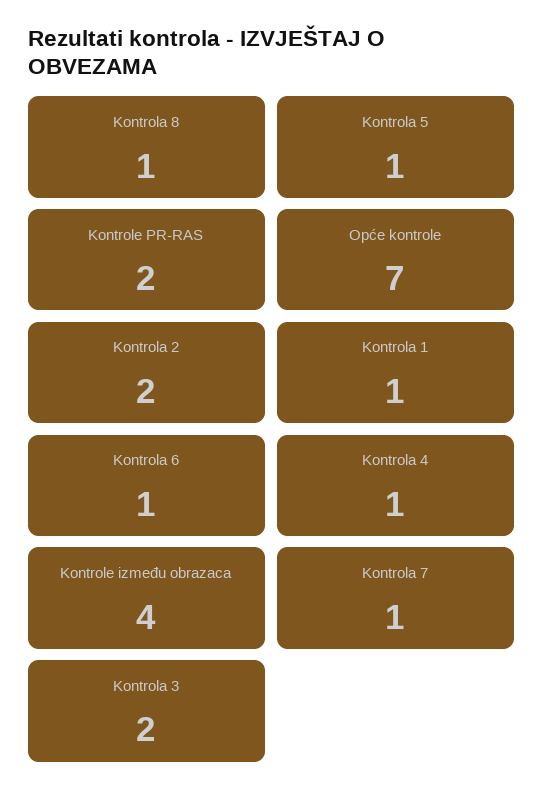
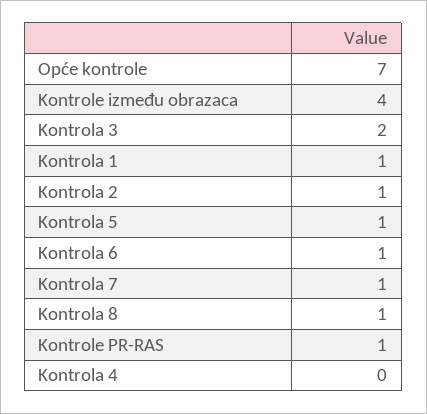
Kontrole PR-RAS: 2 -> 1
Kontrola 2: 2 -> 1
Kontrola 4: 1 -> 0

